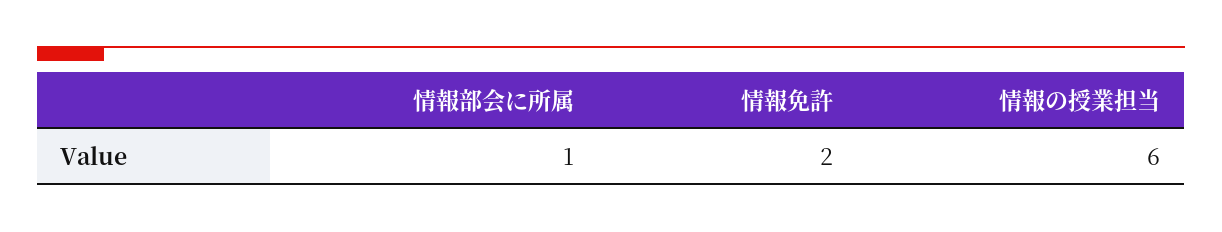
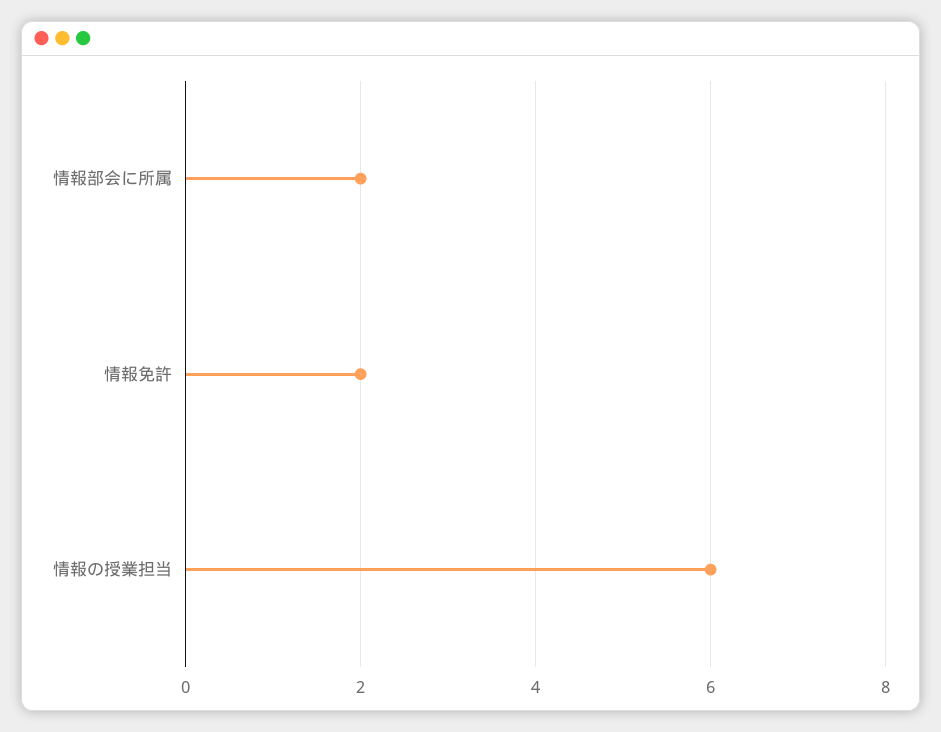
情報部会に所属: 1 -> 2

